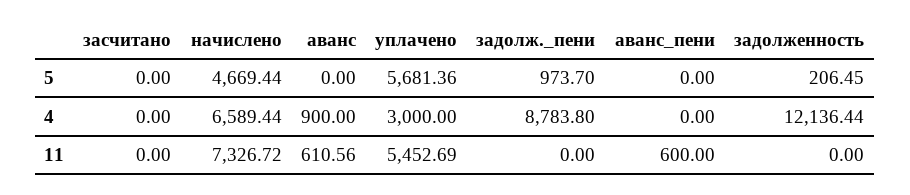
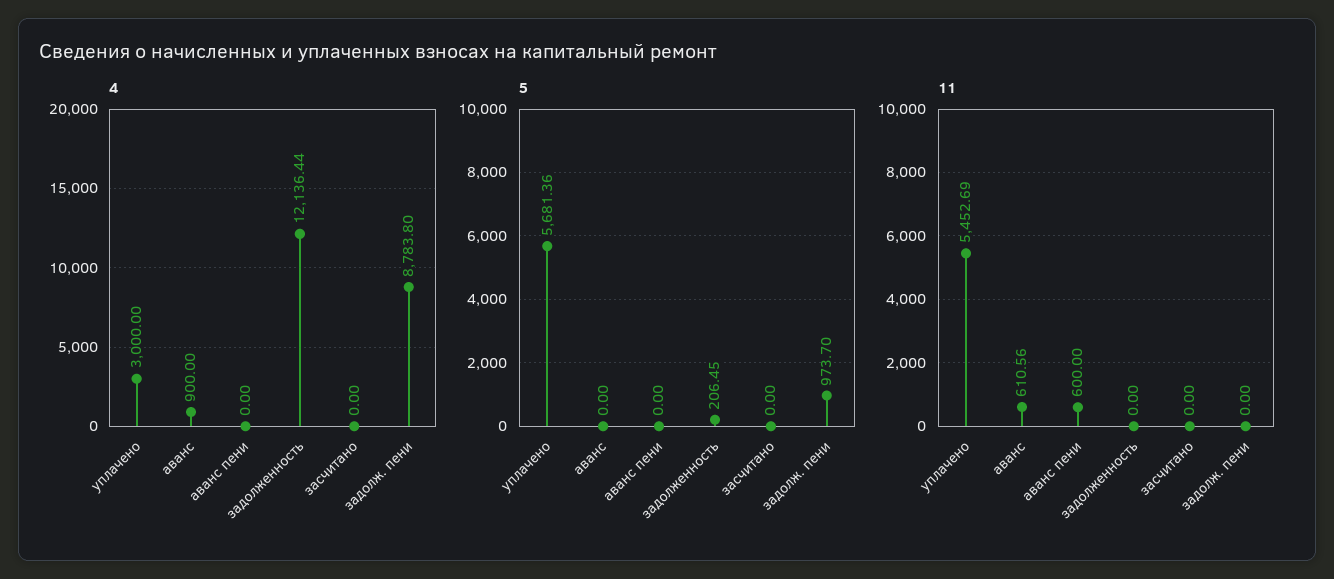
5, начислено: 4669.44 -> none
4, начислено: 6589.44 -> none
11, начислено: 7326.72 -> none

